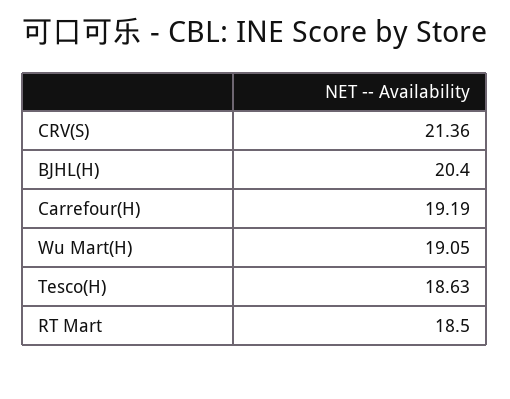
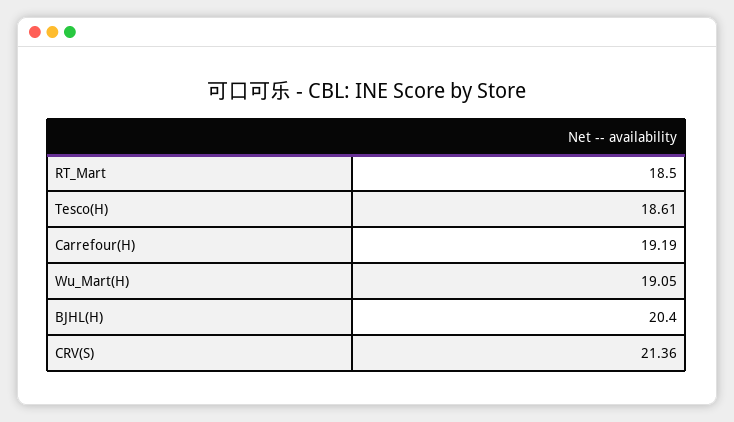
Tesco(H): 18.63 -> 18.61

